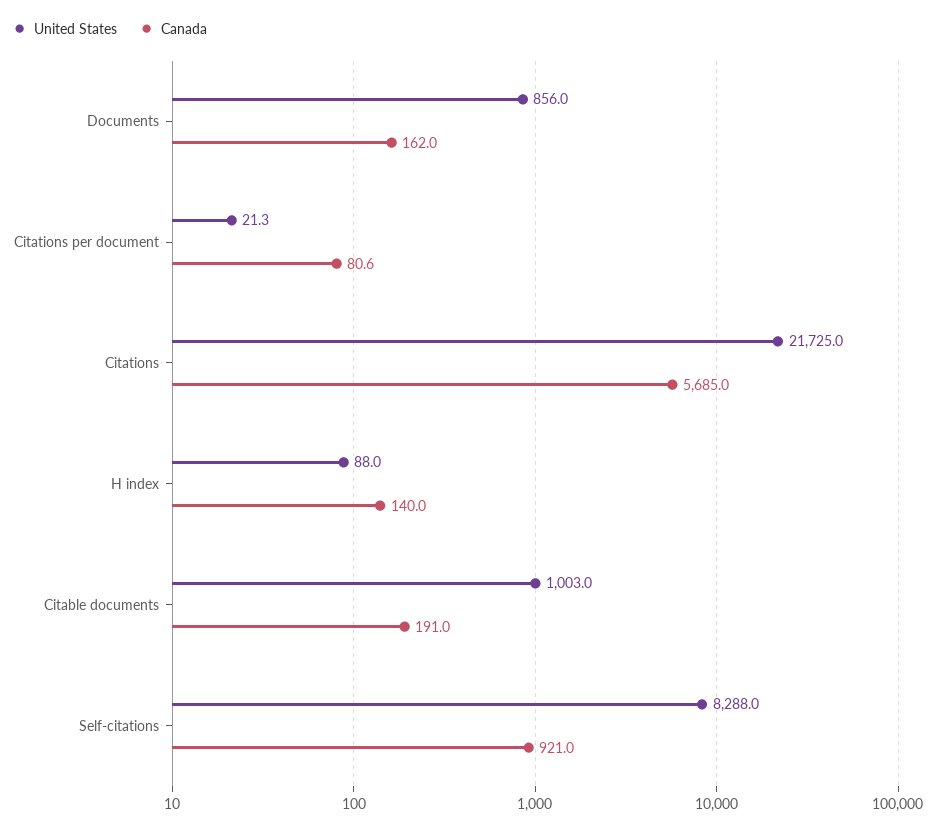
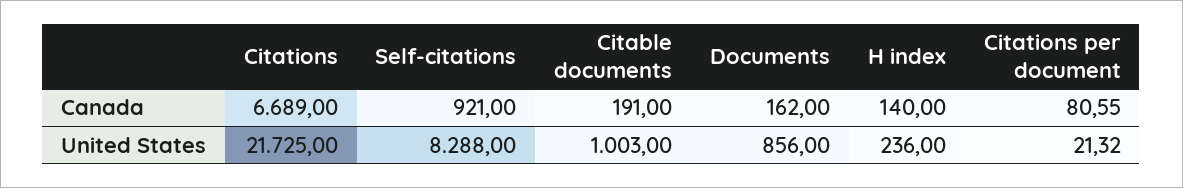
Canada, Citations: 5685 -> 6689
United States, H index: 88 -> 236

